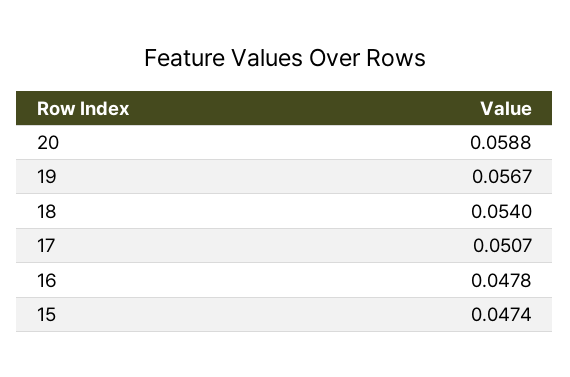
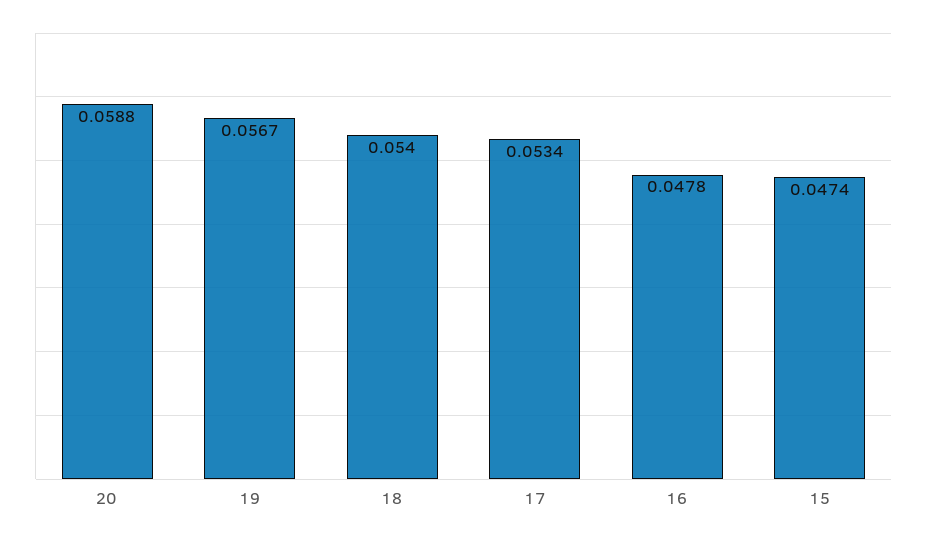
17: 0.0507 -> 0.0534

